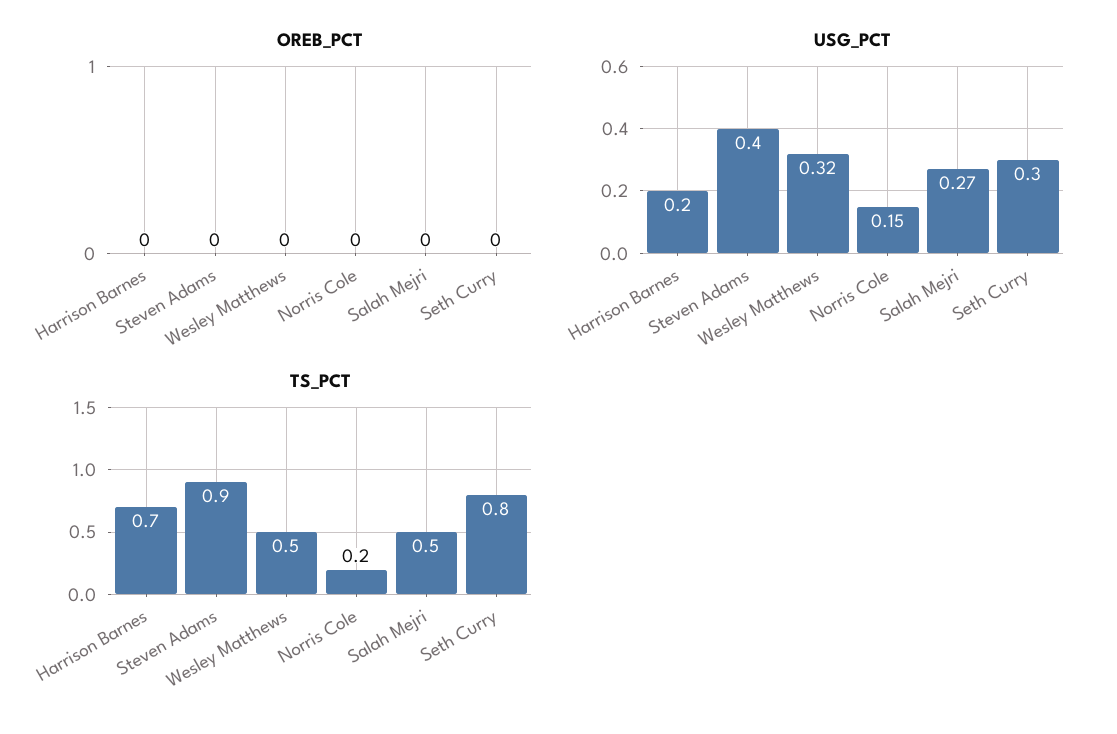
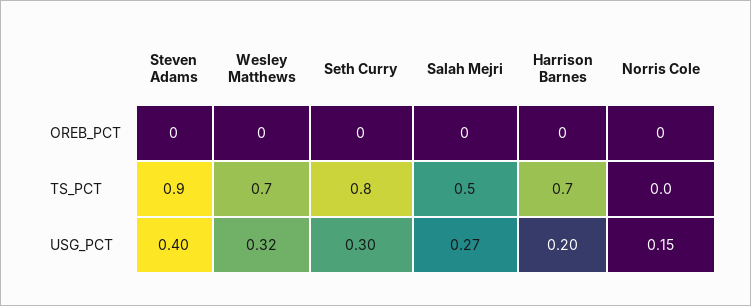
TS_PCT, Wesley Matthews: 0.5 -> 0.7
TS_PCT, Norris Cole: 0.2 -> 0

